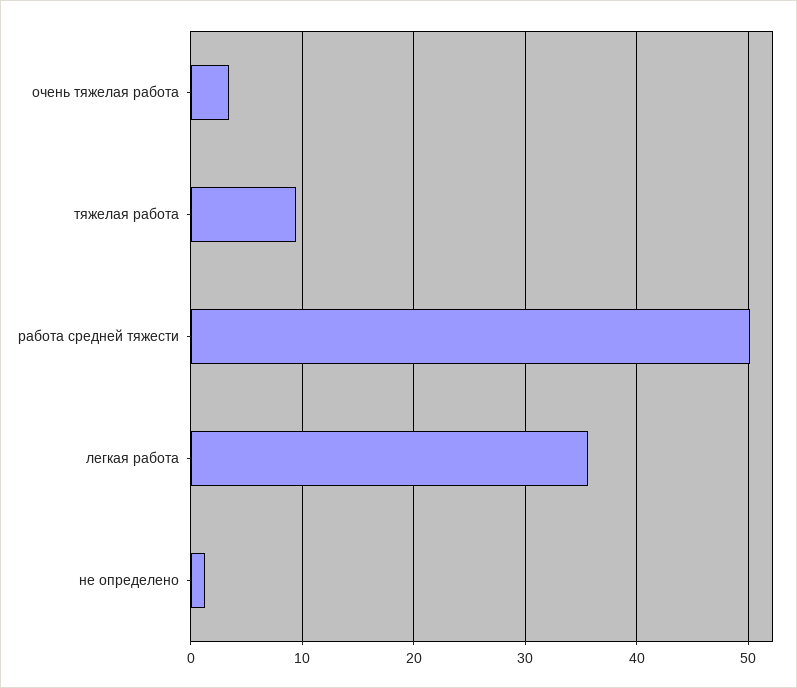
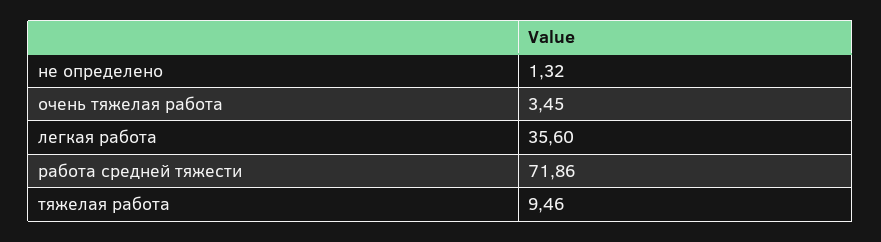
работа средней тяжести: 50 -> 71.86

